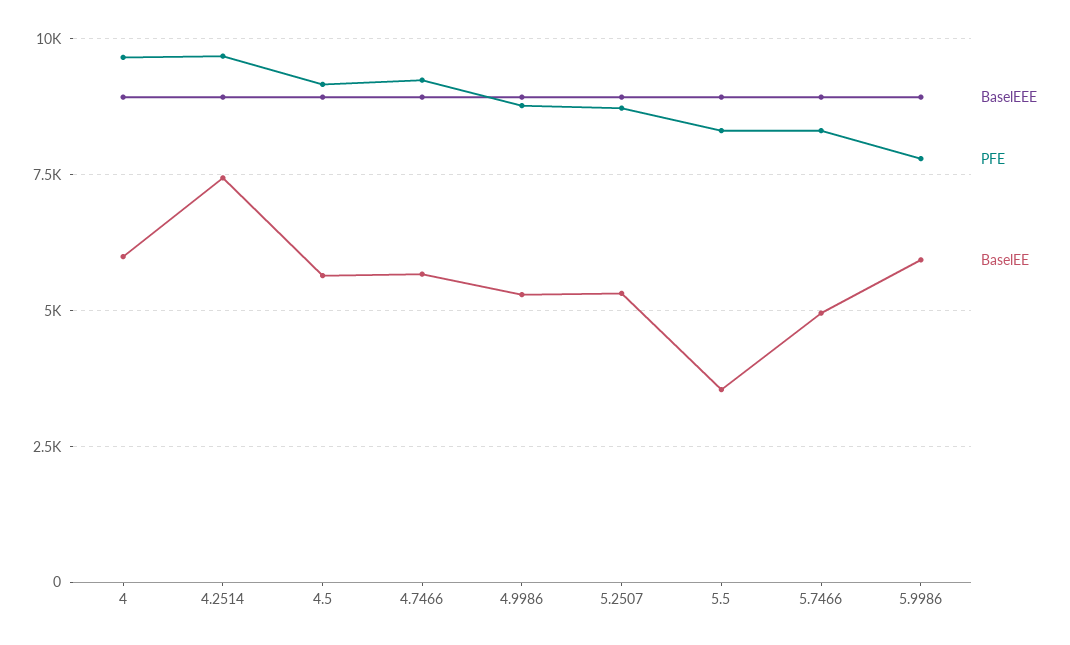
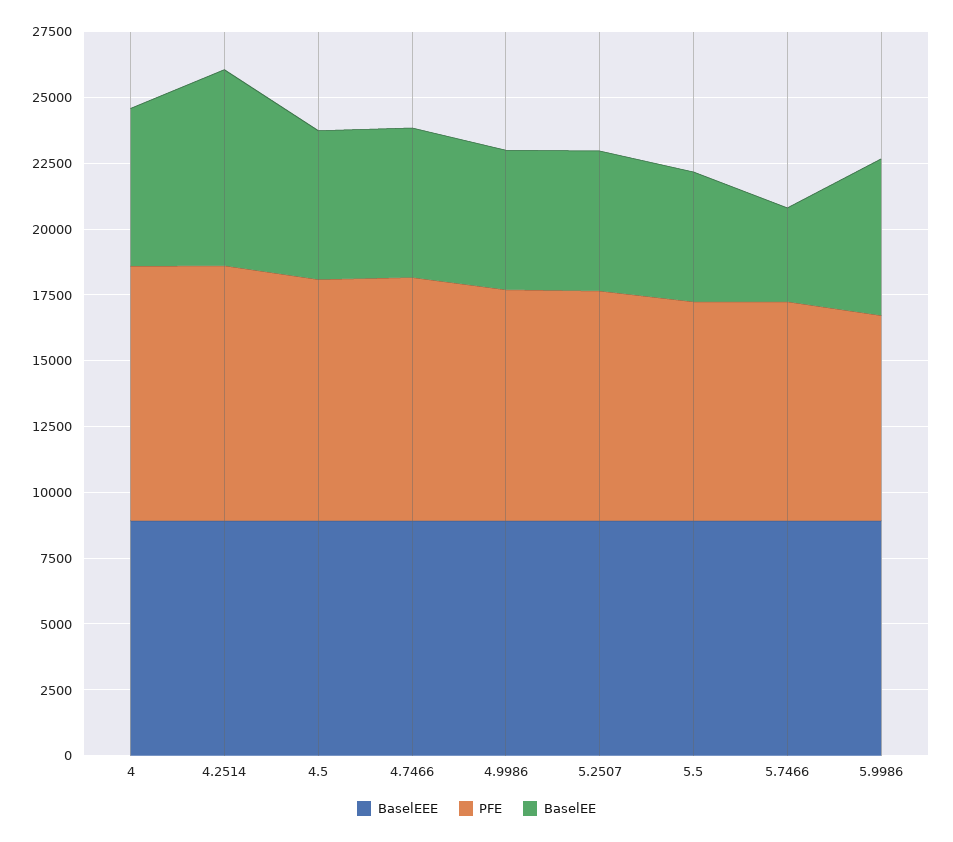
BaselEE, 5.5: 3500 -> 5000
BaselEE, 5.7466: 5000 -> 3500

